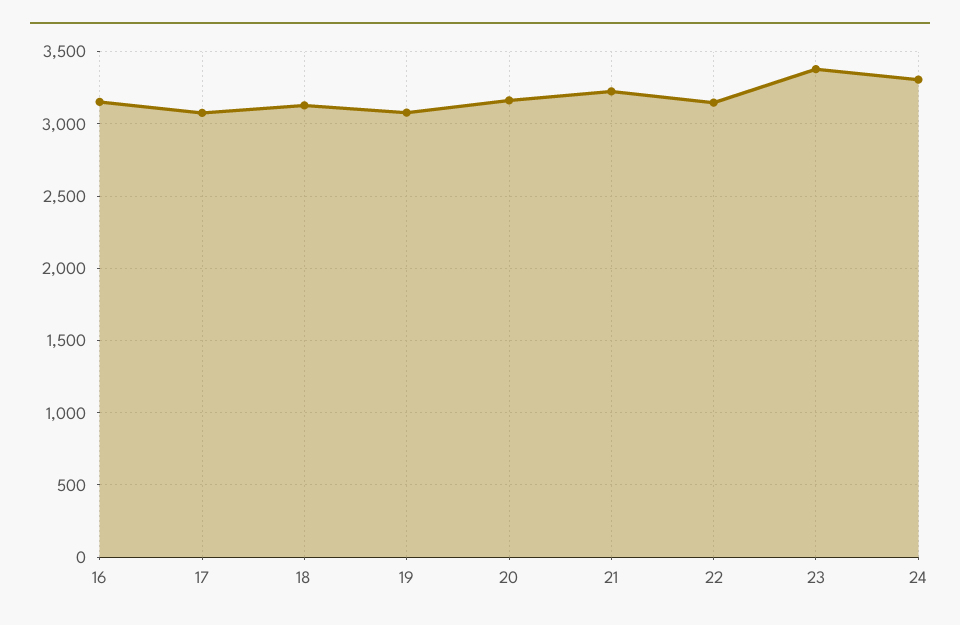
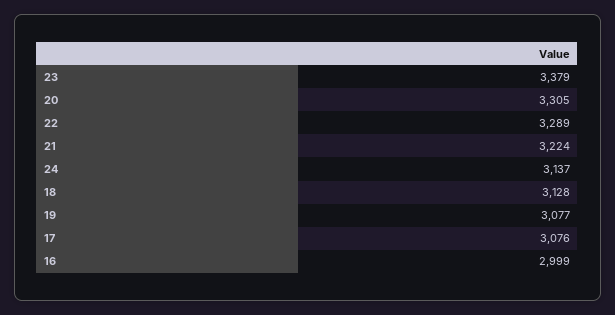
16: 3150 -> 2999
20: 3150 -> 3305
22: 3150 -> 3289
24: 3300 -> 3137

